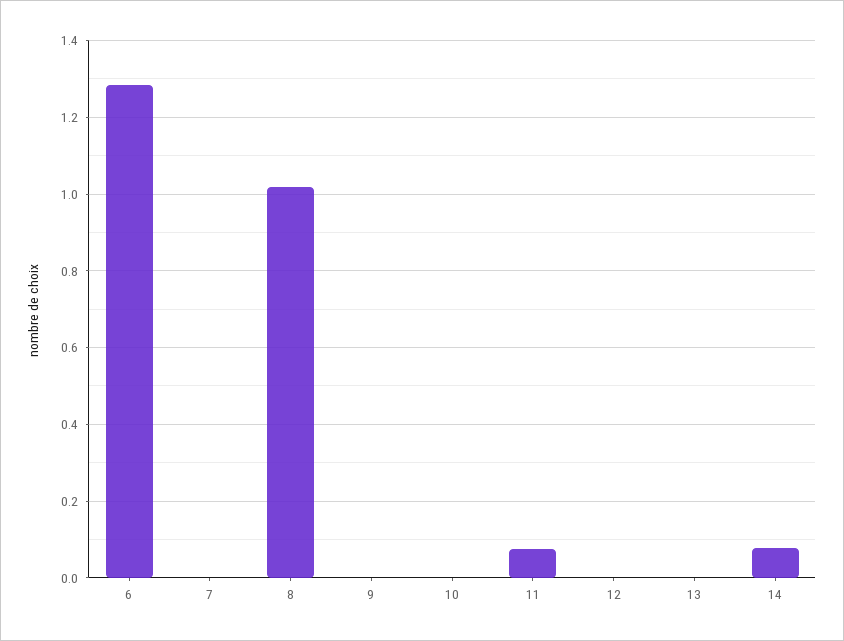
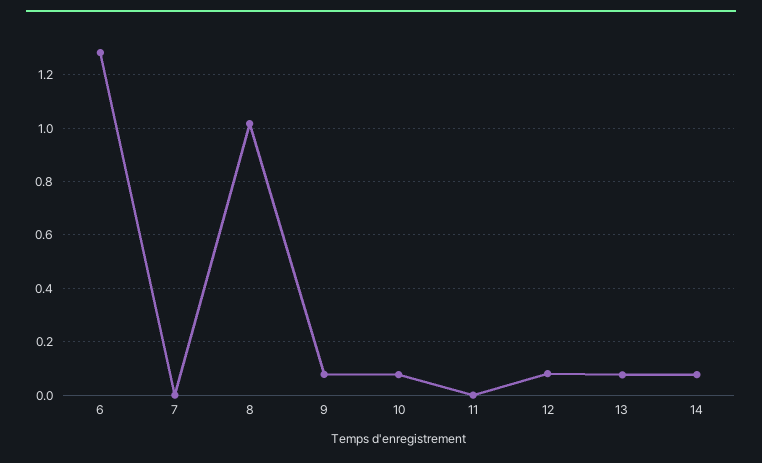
9: 0 -> 0.075
10: 0 -> 0.075
11: 0.08 -> 0
12: 0 -> 0.075
13: 0 -> 0.075

